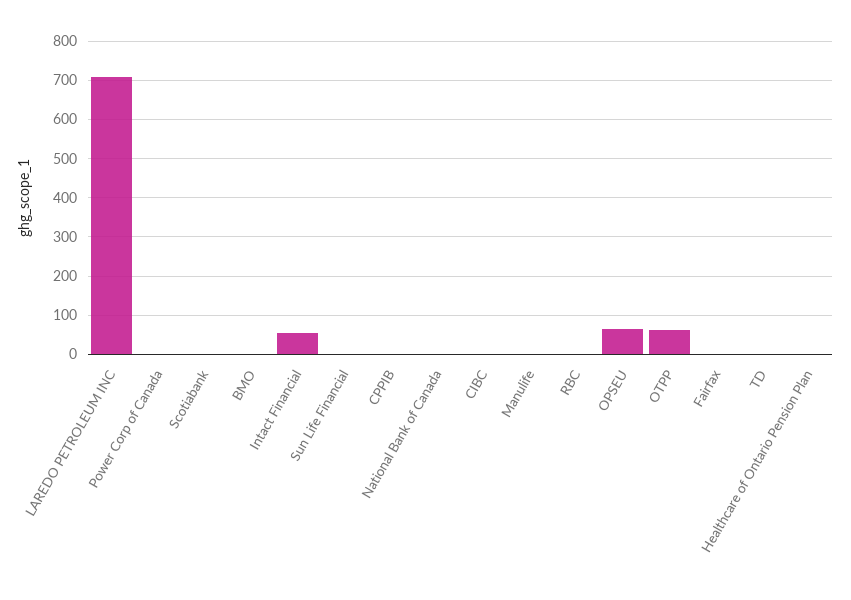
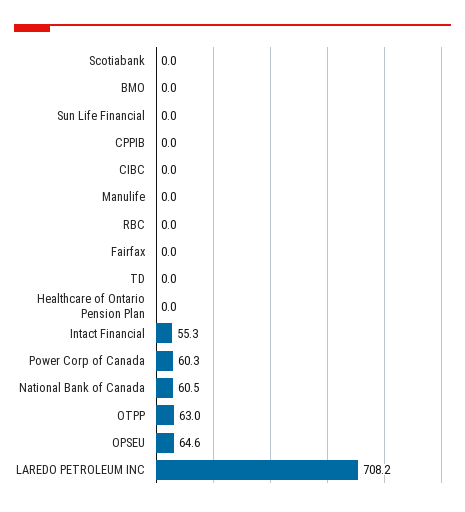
Power Corp of Canada: 0 -> 60.3
National Bank of Canada: 0 -> 60.5

